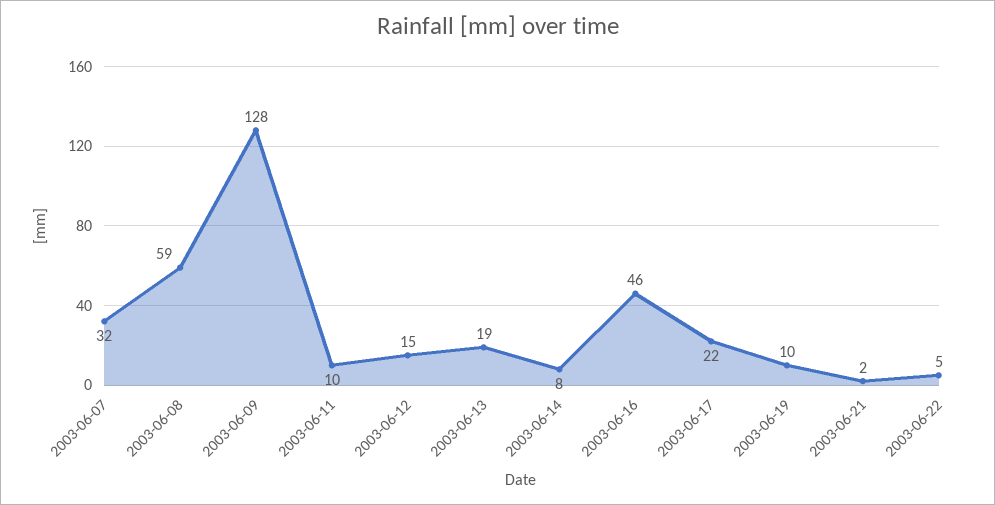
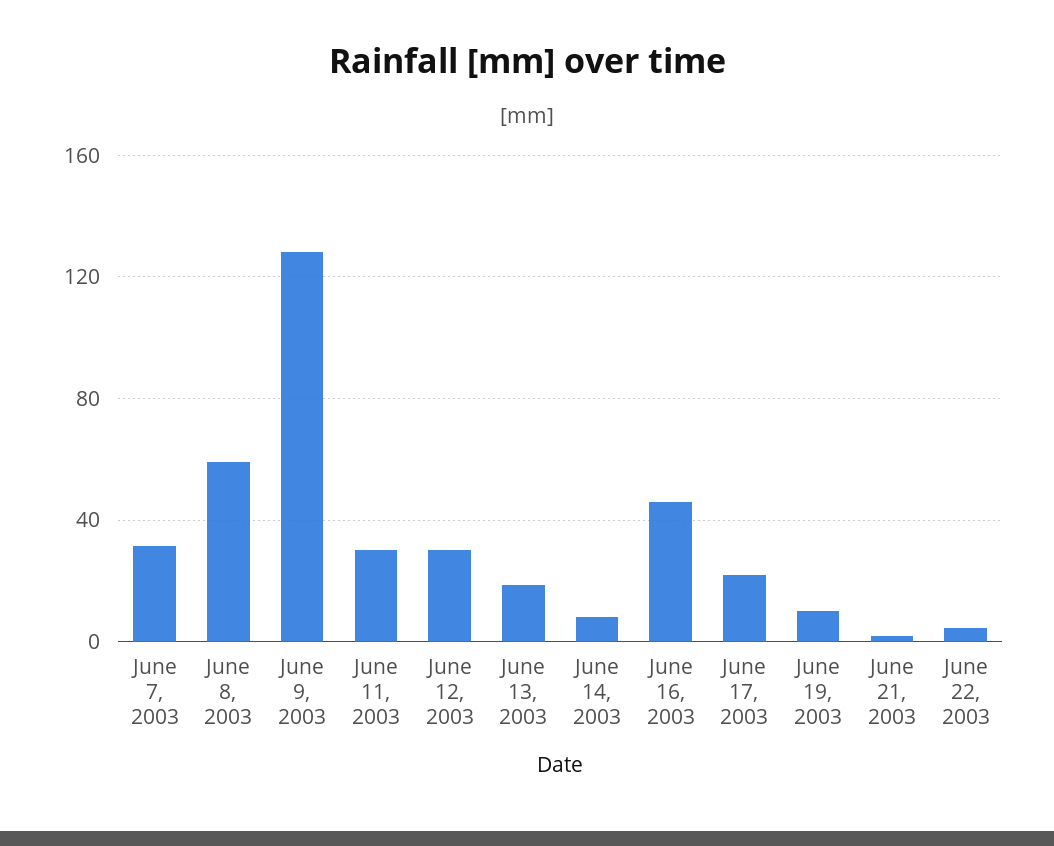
2003-06-11: 10 -> 30
2003-06-12: 15 -> 30

